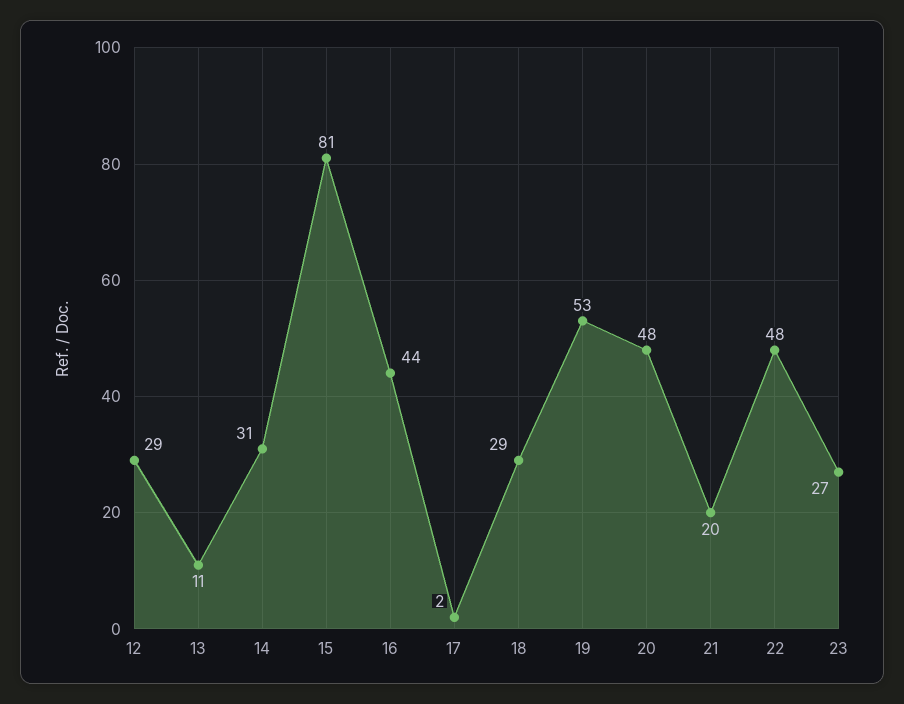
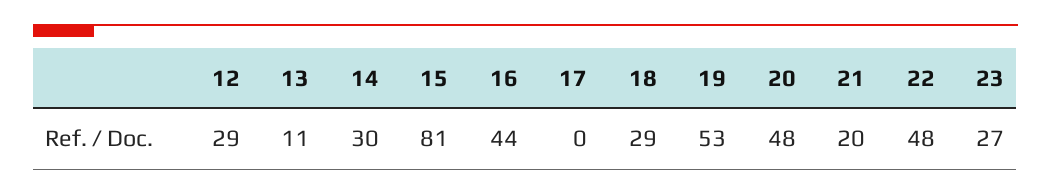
14: 31 -> 30
17: 2 -> 0

